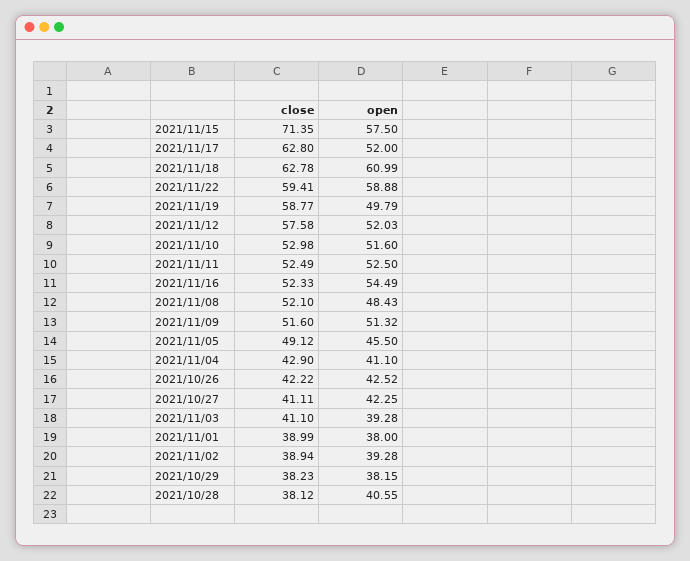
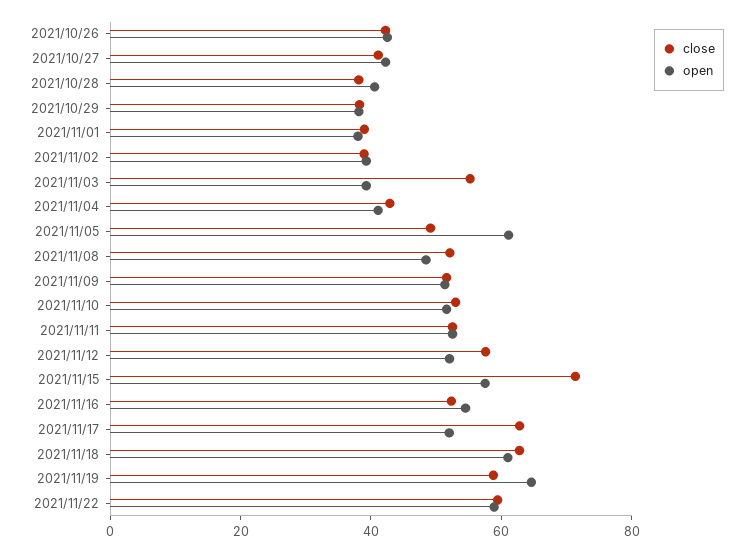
open, 2021/11/19: 49.79 -> 65
open, 2021/11/05: 45.5 -> 60
close, 2021/11/03: 41.1 -> 55

